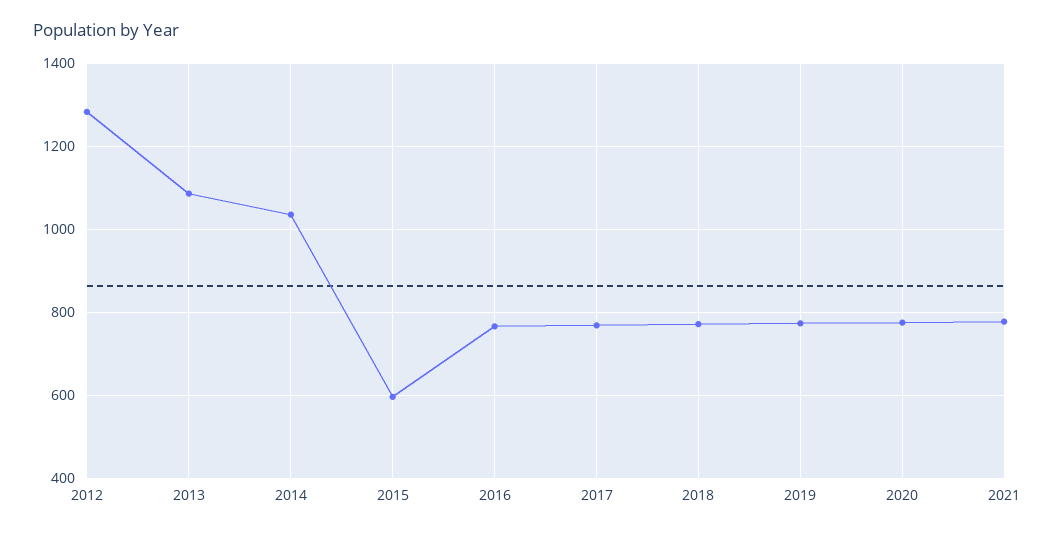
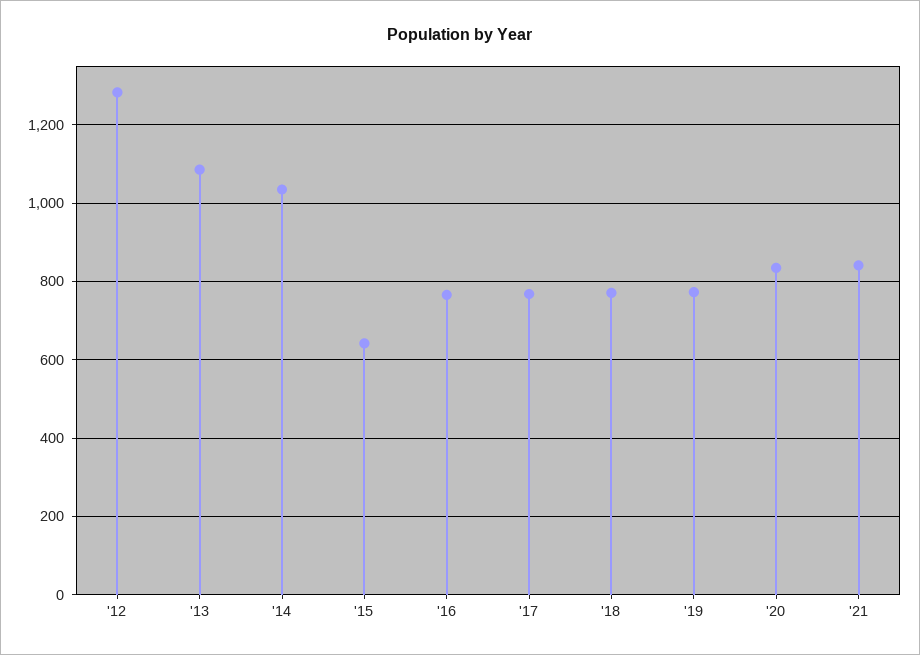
2015: 600 -> 640
2020: 780 -> 840
2021: 780 -> 840

